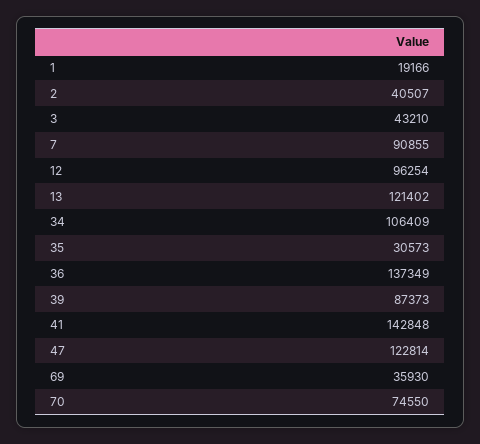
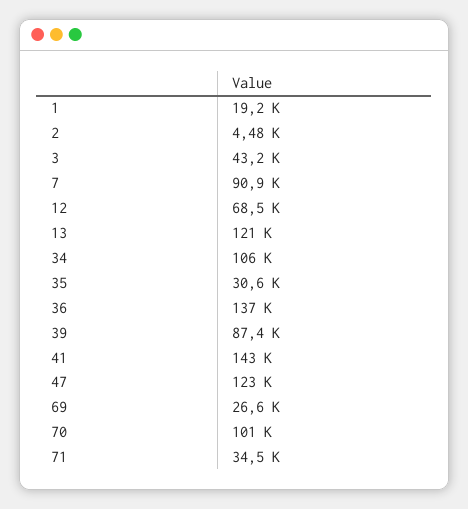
2: 40507 -> 4480
12: 96254 -> 68500
69: 35930 -> 26600
70: 74550 -> 101000
71: none -> 34500

